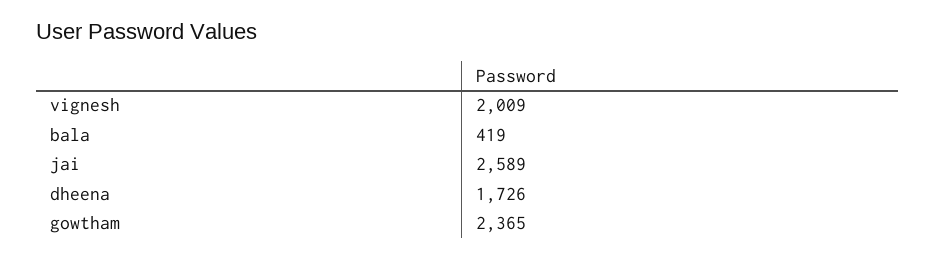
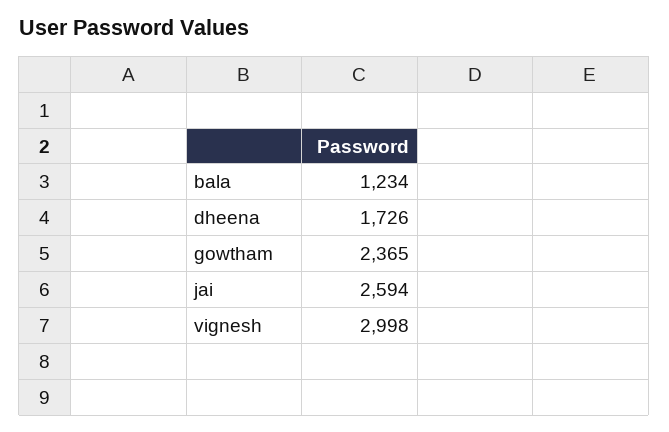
vignesh: 2009 -> 2998
bala: 419 -> 1234
jai: 2589 -> 2594

